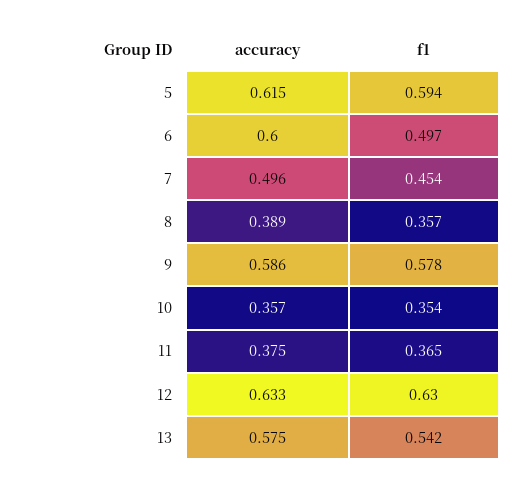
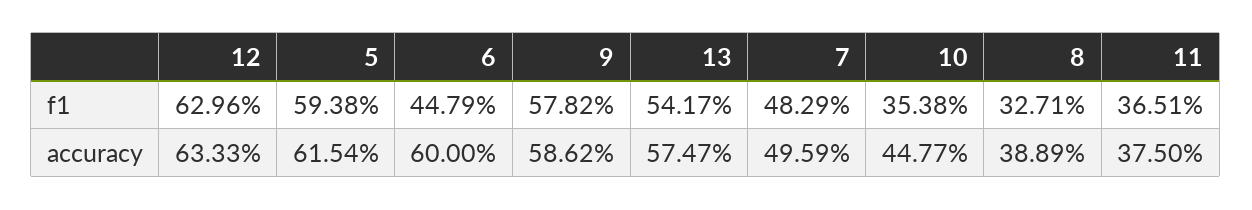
f1, 6: 0.497 -> 0.4479
f1, 7: 0.454 -> 0.4829
f1, 8: 0.357 -> 0.3271
accuracy, 10: 0.357 -> 0.4477

